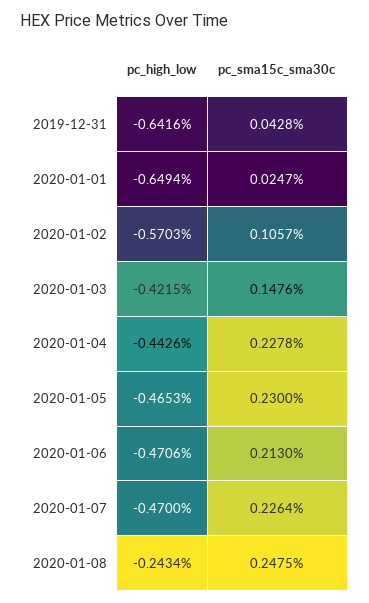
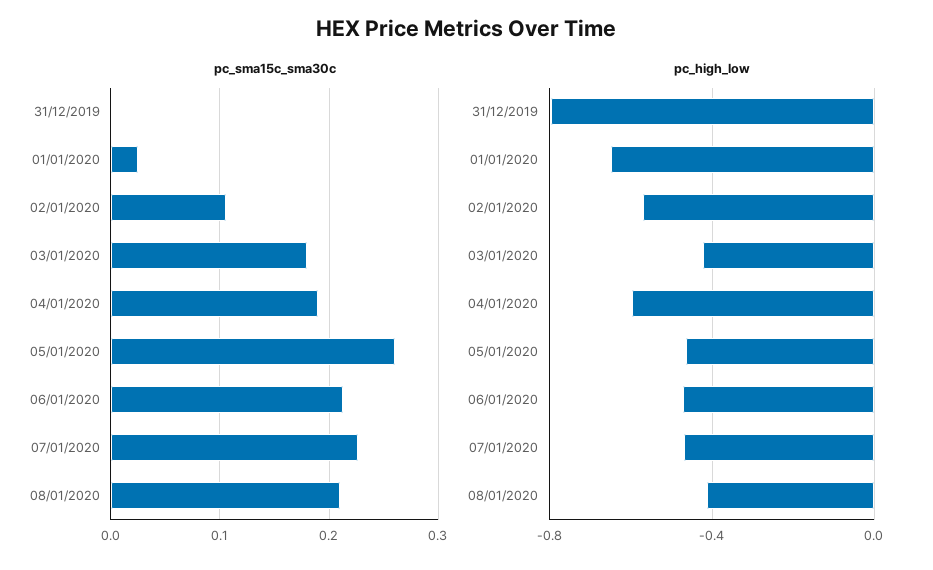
pc_high_low, 2019-12-31: -0.6416 -> -0.8
pc_sma15c_sma30c, 2019-12-31: 0.0428 -> 0
pc_sma15c_sma30c, 2020-01-03: 0.1476 -> 0.18
pc_high_low, 2020-01-04: -0.4426 -> -0.6
pc_sma15c_sma30c, 2020-01-04: 0.2278 -> 0.19
pc_sma15c_sma30c, 2020-01-05: 0.23 -> 0.26
pc_high_low, 2020-01-08: -0.2434 -> -0.4
pc_sma15c_sma30c, 2020-01-08: 0.2475 -> 0.21

